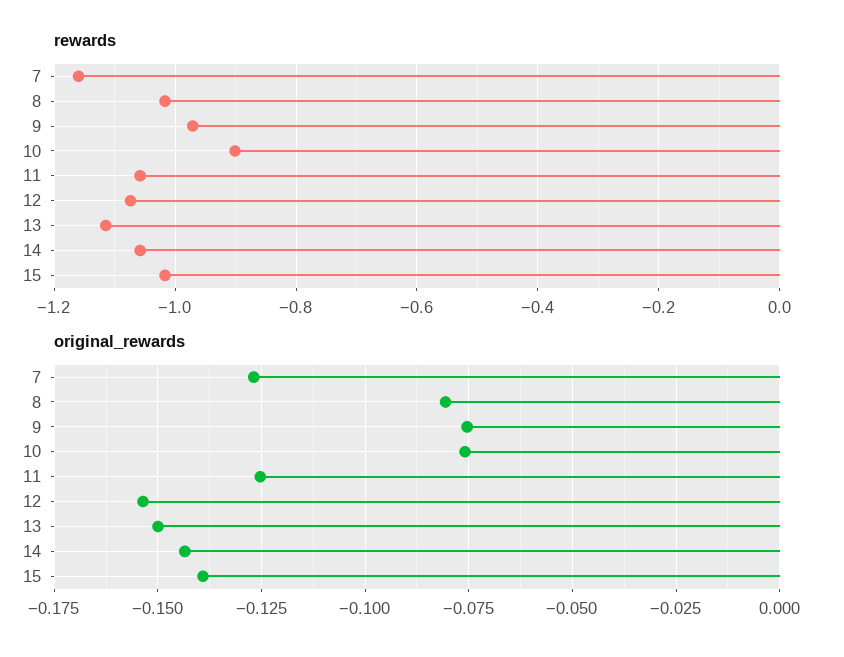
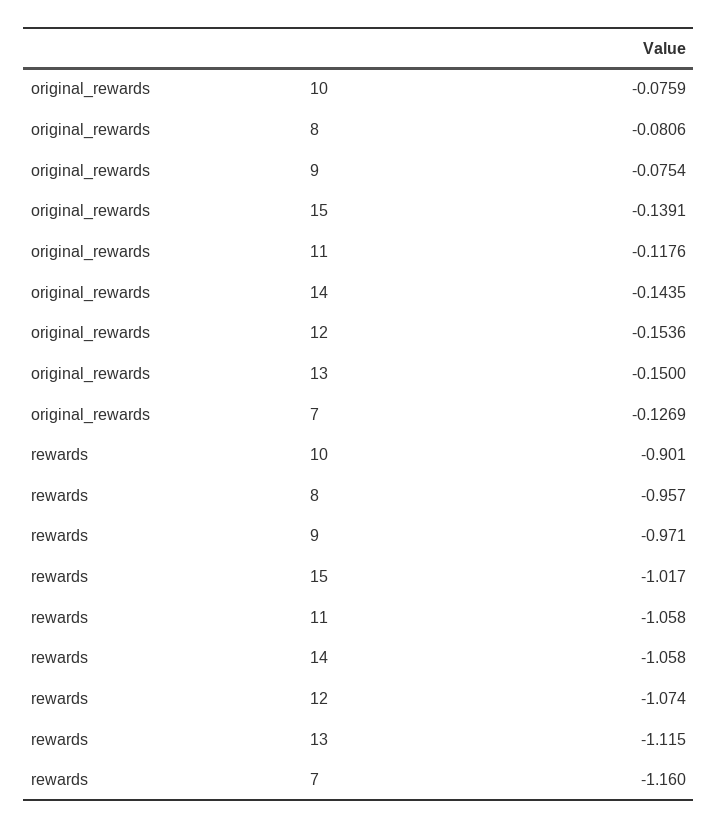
rewards, 8: -1.02 -> -0.957
original_rewards, 11: -0.125 -> -0.1176

